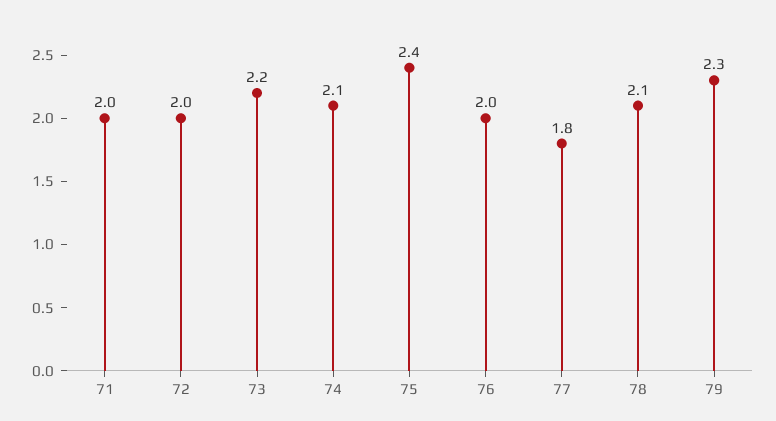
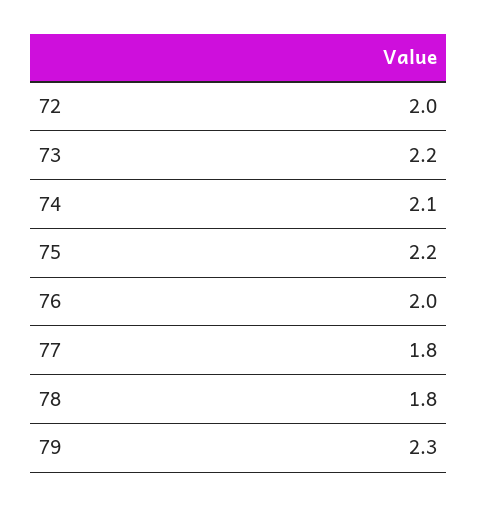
71: 2 -> none
75: 2.4 -> 2.2
78: 2.1 -> 1.8

